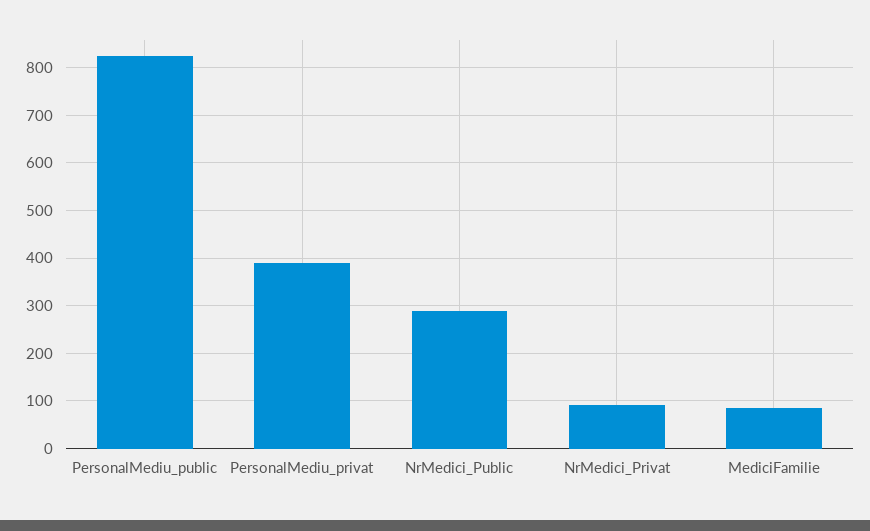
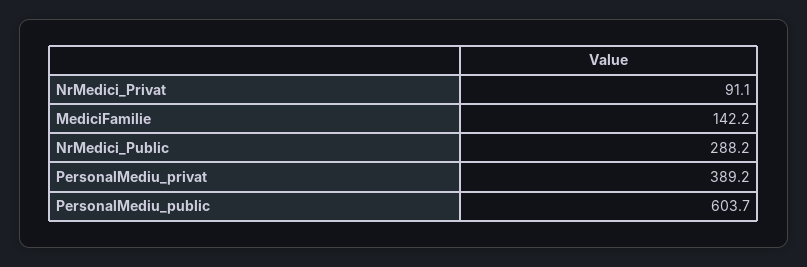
PersonalMediu_public: 820 -> 603.7
MediciFamilie: 80 -> 142.2

